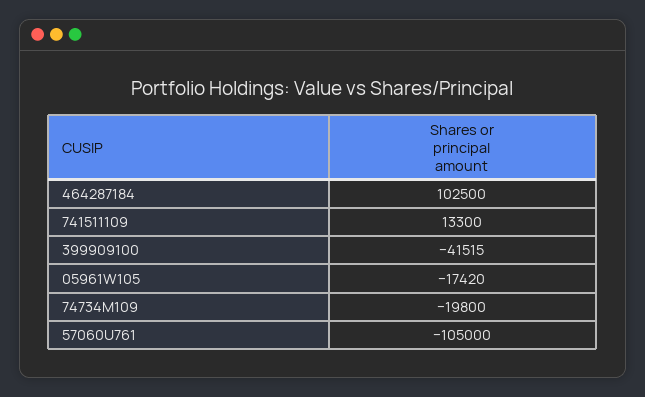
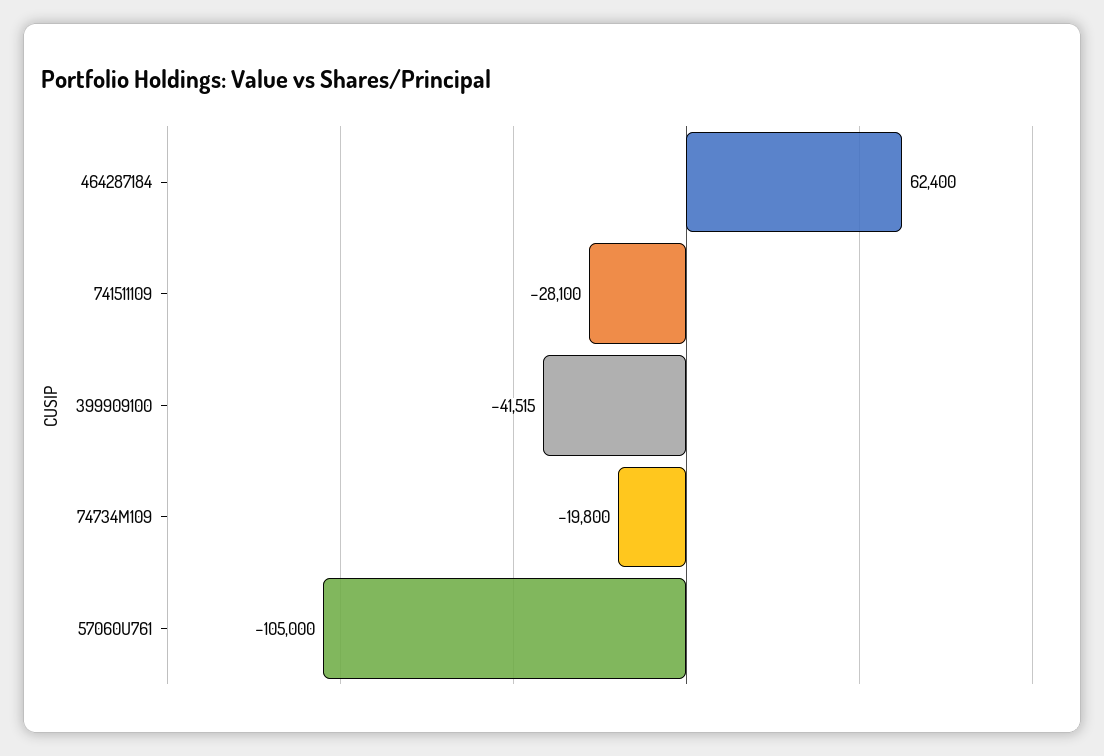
464287184: 102500 -> 62400
741511109: 13300 -> -28100
05961W105: -17420 -> none

